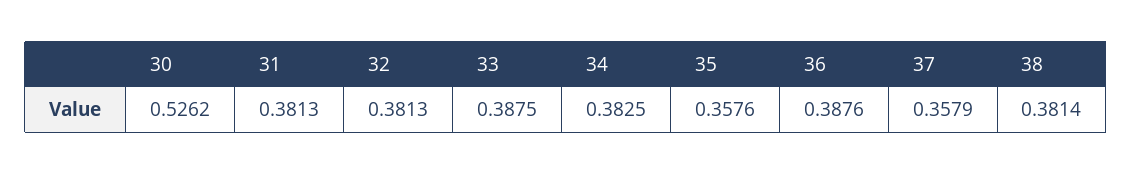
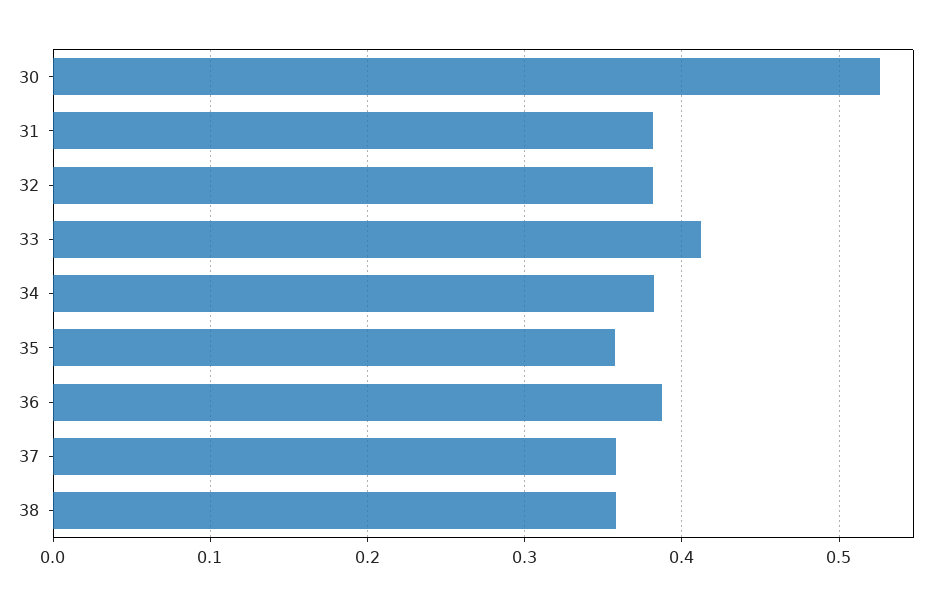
33: 0.3875 -> 0.41
38: 0.3814 -> 0.36

